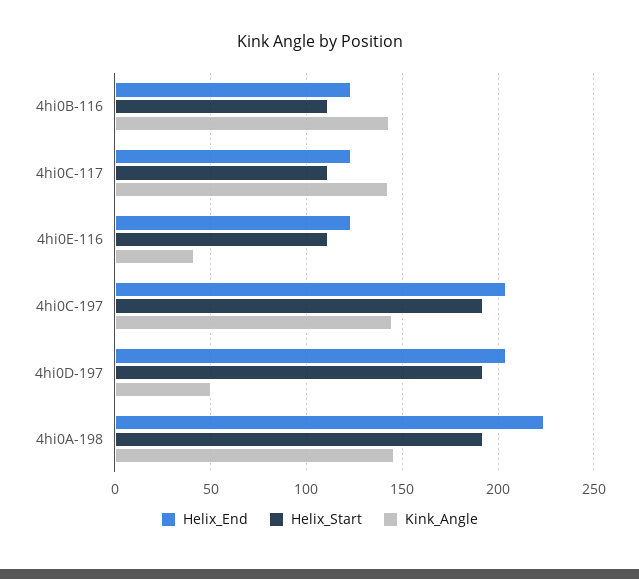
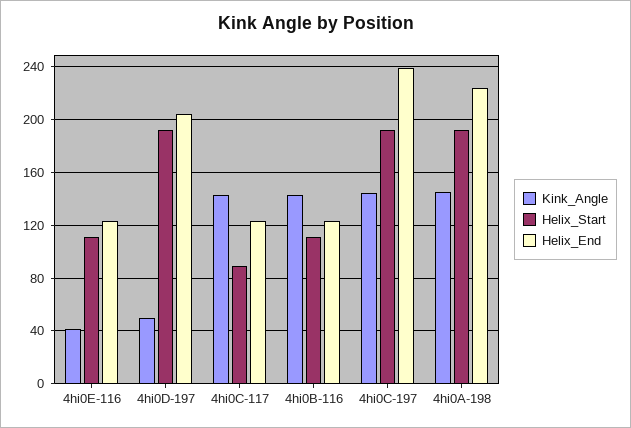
Helix_Start, 4hi0C-117: 110 -> 90
Helix_End, 4hi0C-197: 205 -> 240

